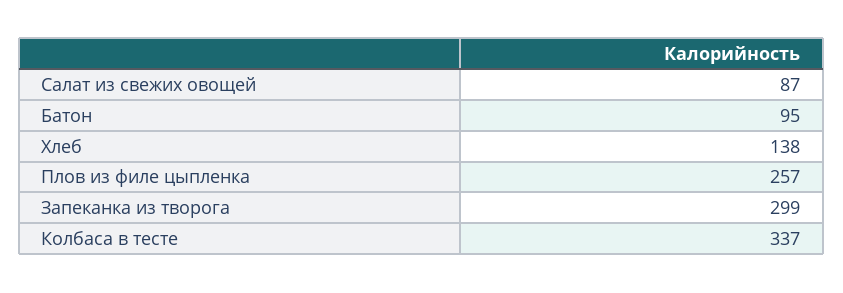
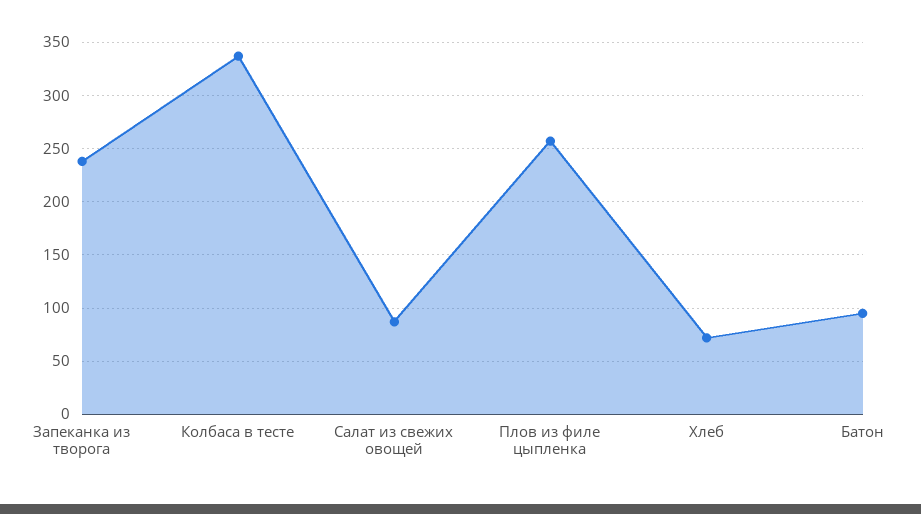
Хлеб: 138 -> 70
Запеканка из творога: 299 -> 240

